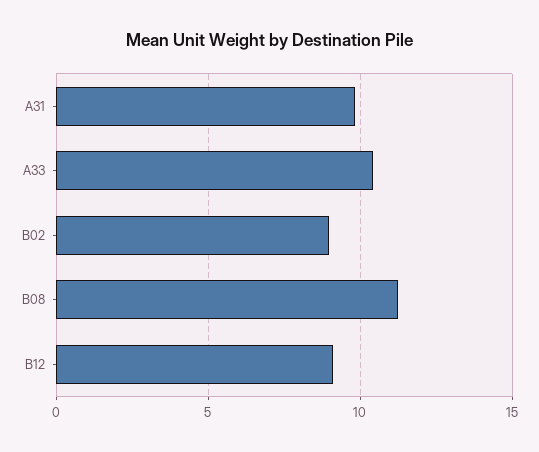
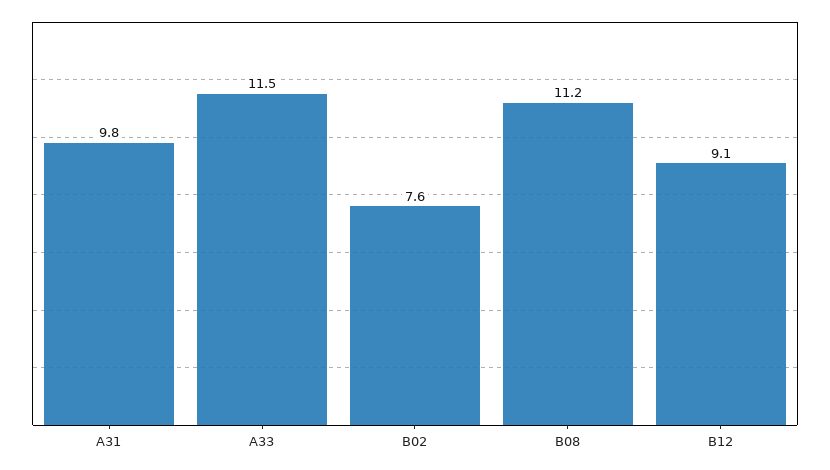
A33: 10.5 -> 11.5
B02: 9 -> 7.6

